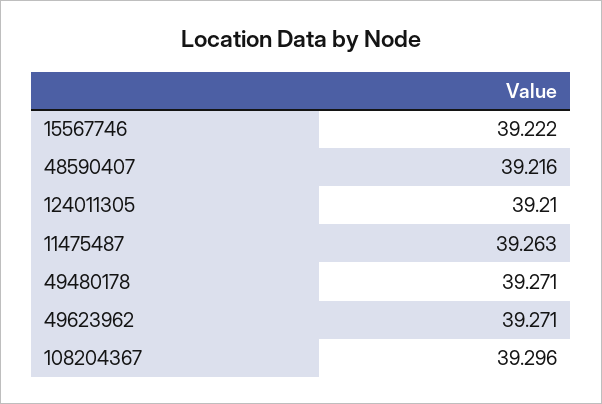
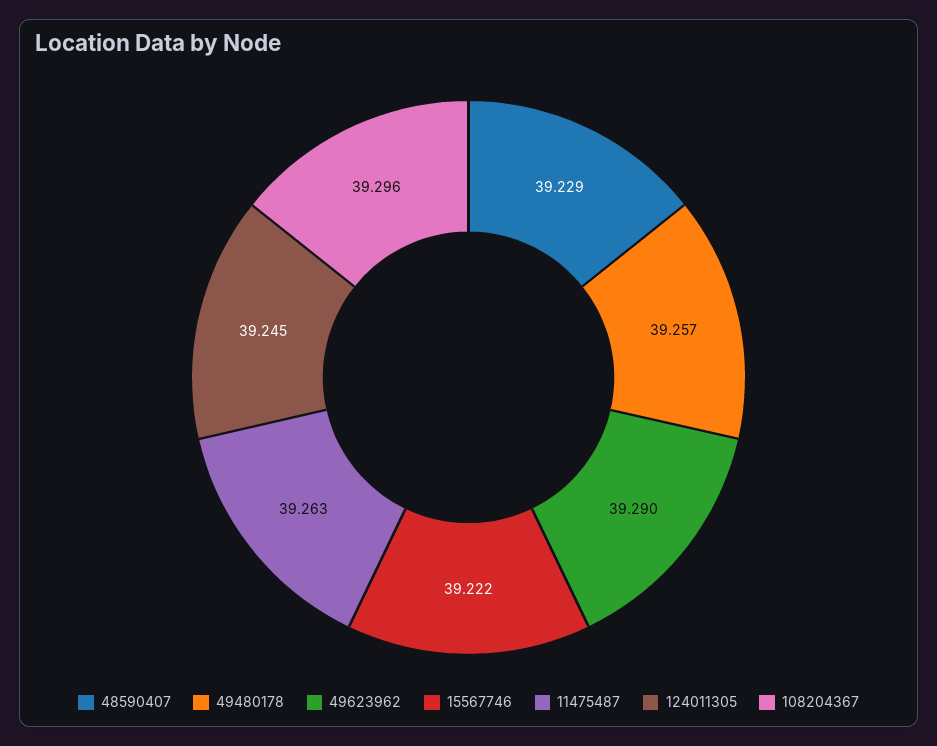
48590407: 39.216 -> 39.229
124011305: 39.21 -> 39.245
49480178: 39.271 -> 39.257
49623962: 39.271 -> 39.29

